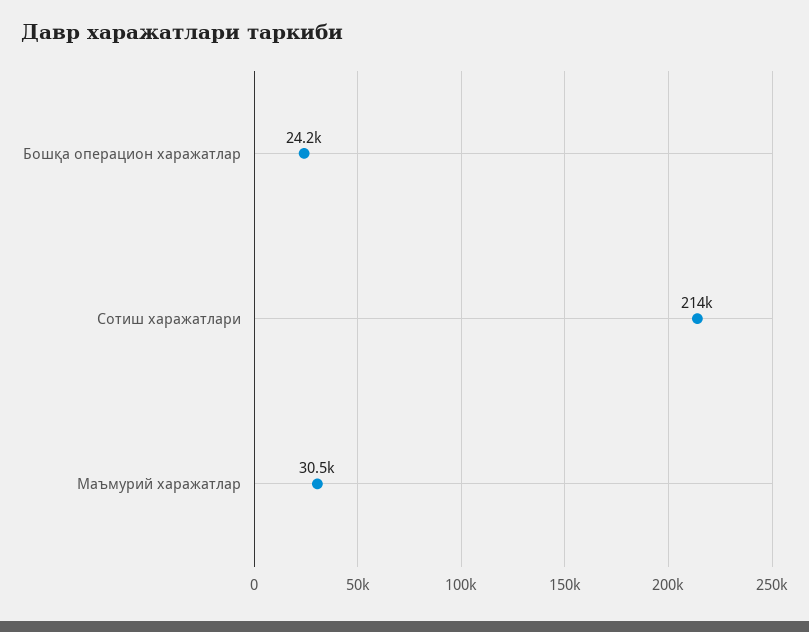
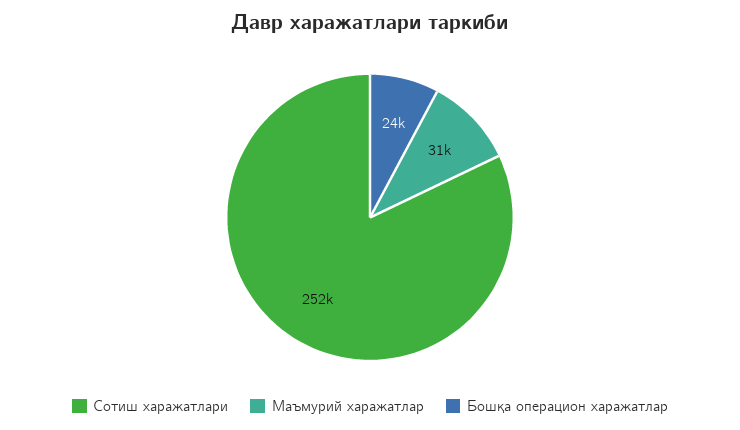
Сотиш харажатлари: 214000 -> 252000

